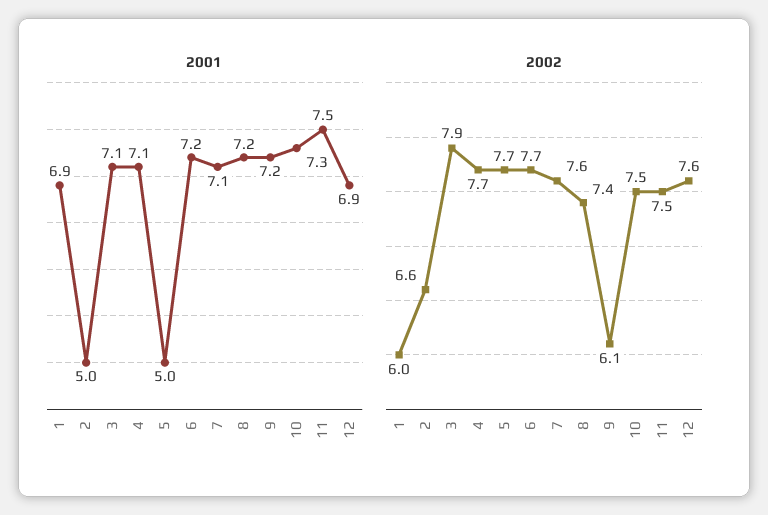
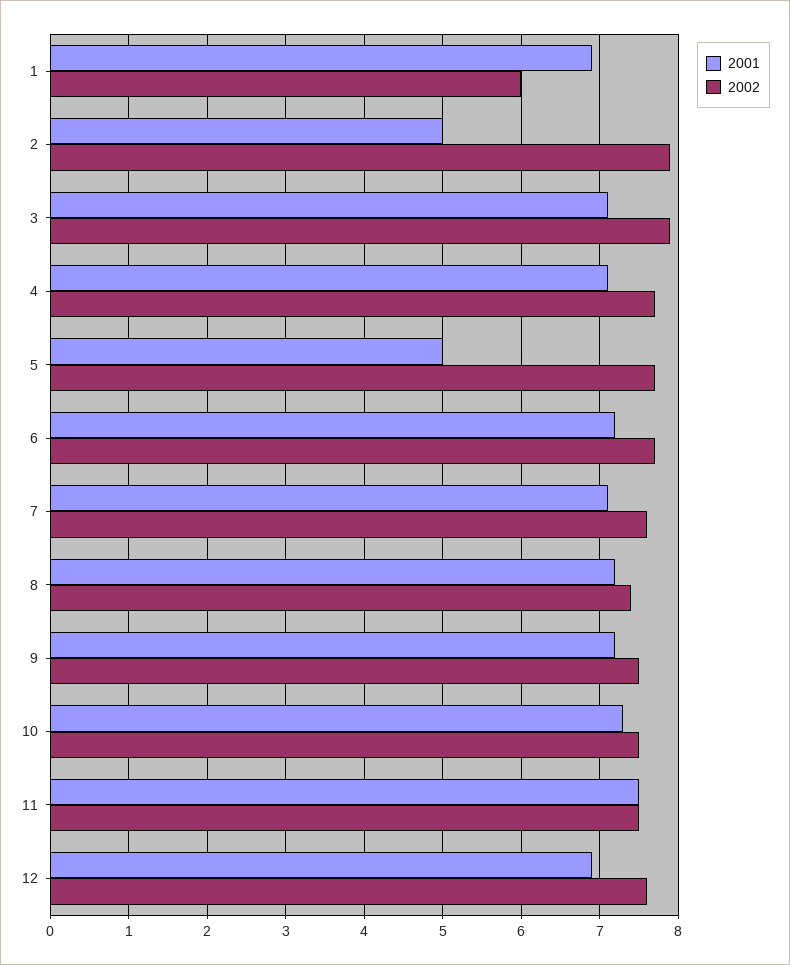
2002, 2: 6.6 -> 7.9
2002, 9: 6.1 -> 7.5

